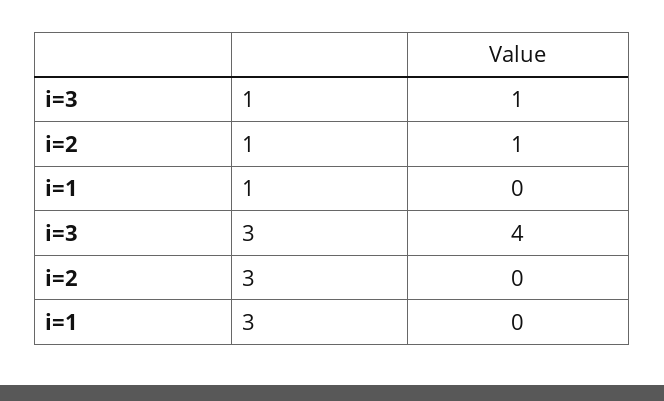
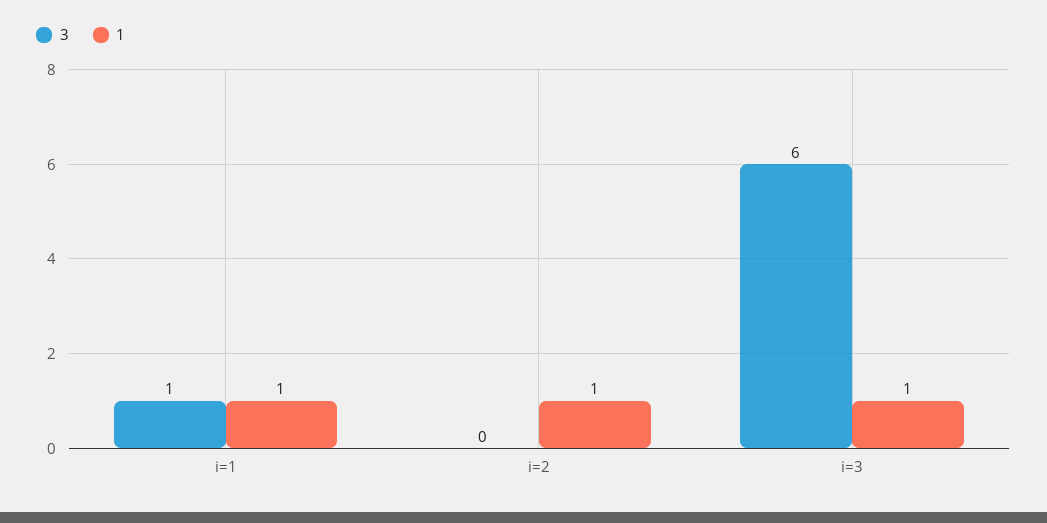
1, i=1: 0 -> 1
3, i=3: 4 -> 6
3, i=1: 0 -> 1

